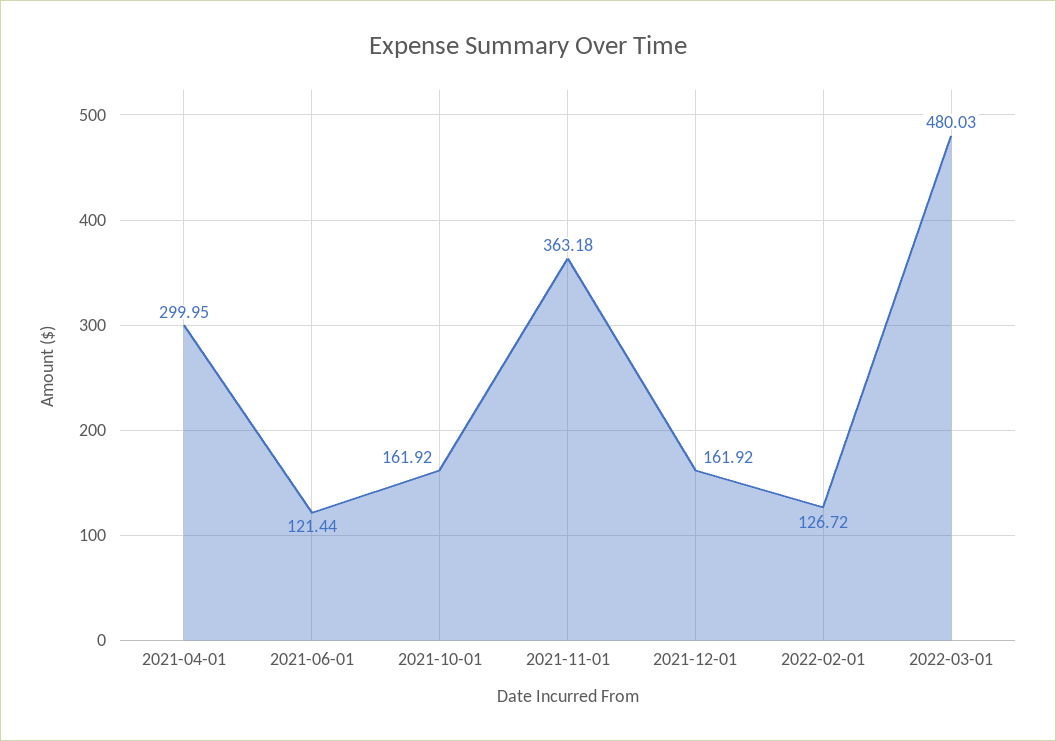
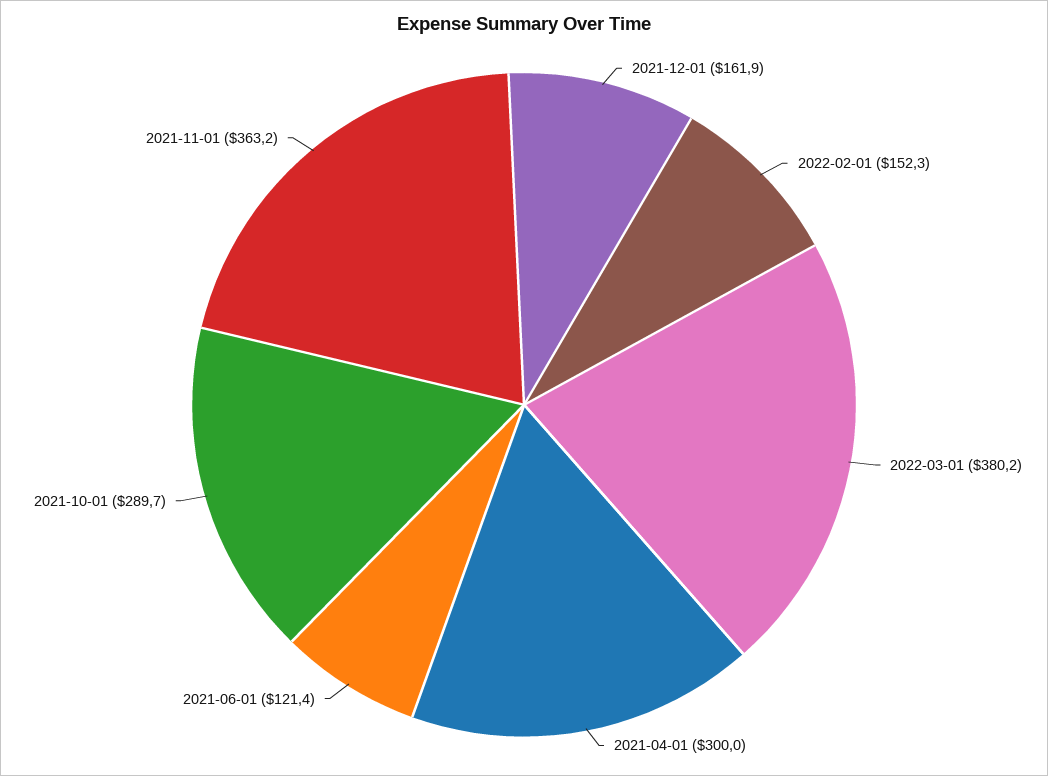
2021-10-01: 161.92 -> 289.7
2022-02-01: 126.72 -> 152.3
2022-03-01: 480.03 -> 380.2

